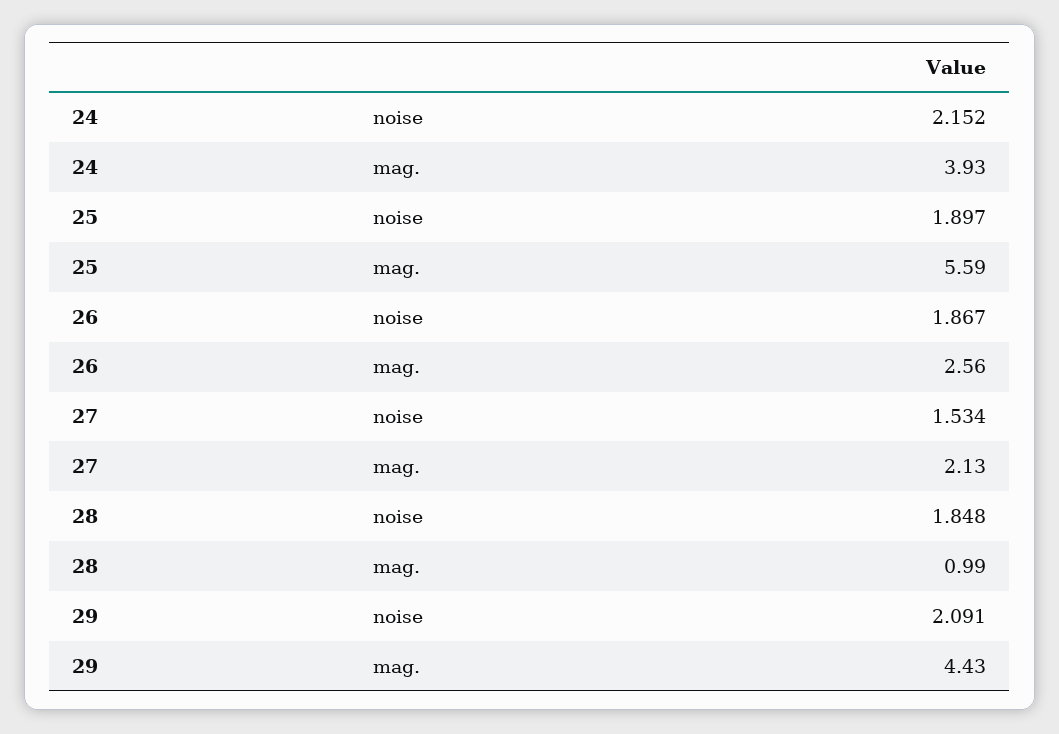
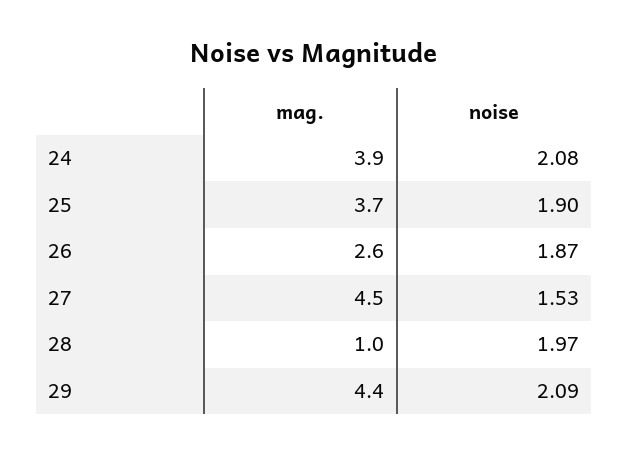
24, noise: 2.152 -> 2.08
25, mag.: 5.59 -> 3.7
27, mag.: 2.13 -> 4.5
28, noise: 1.848 -> 1.97

